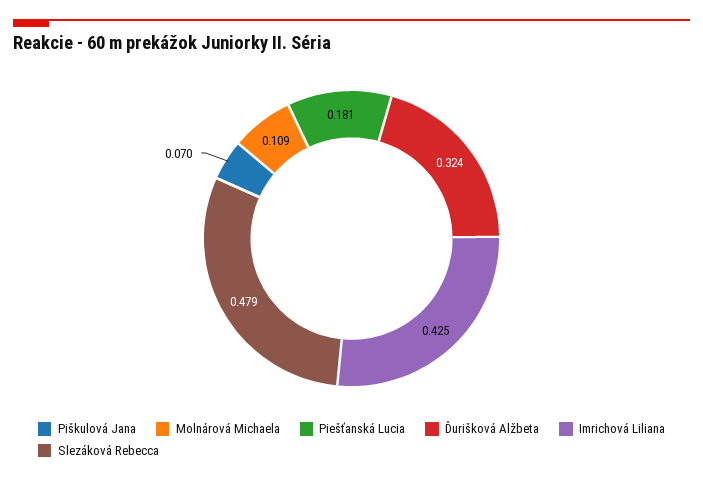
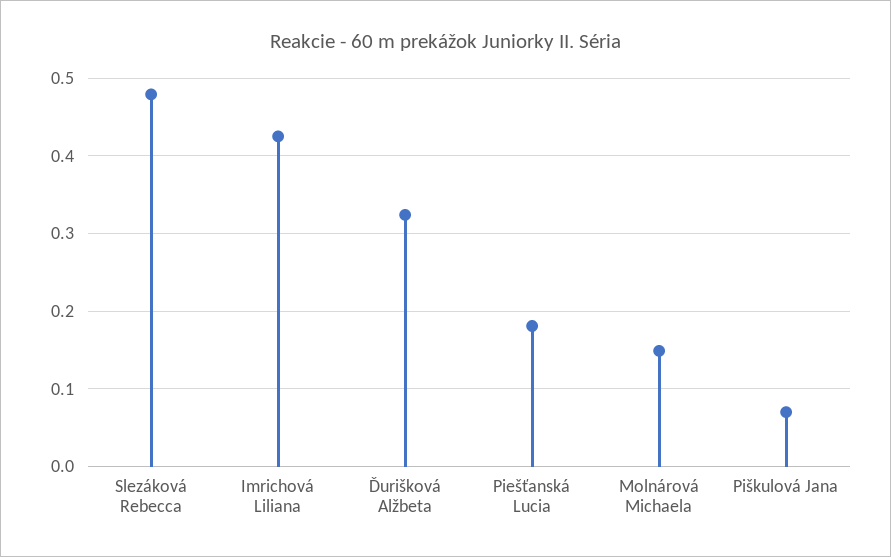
Molnárová Michaela: 0.109 -> 0.15

